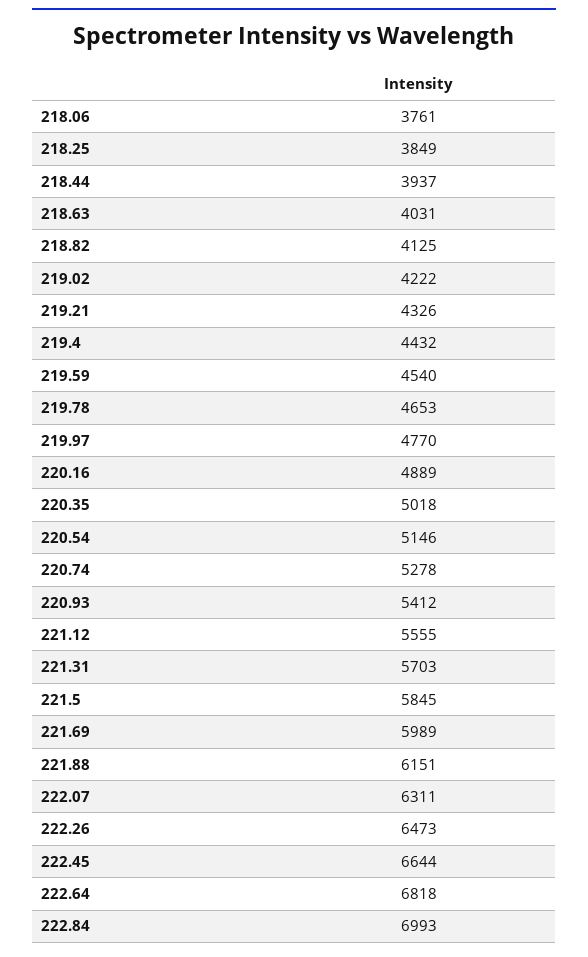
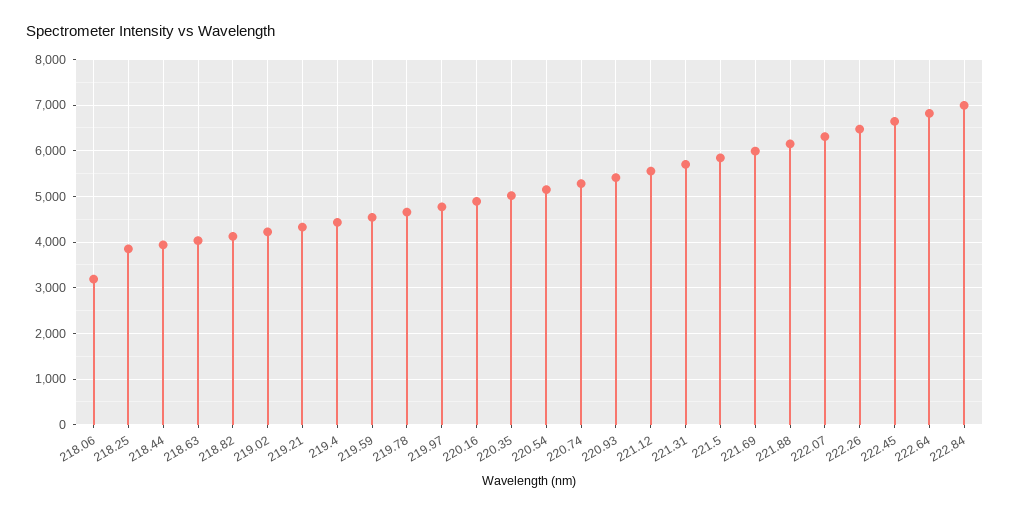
218.06: 3761 -> 3200

